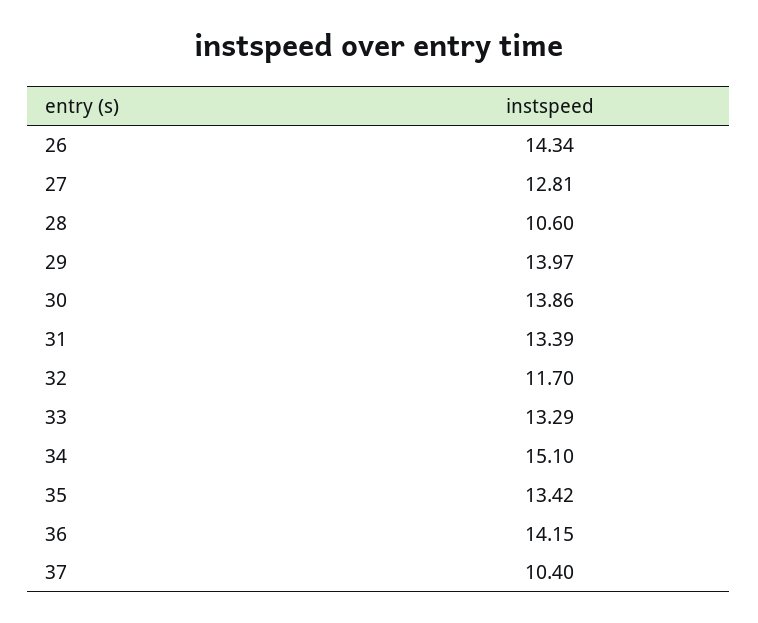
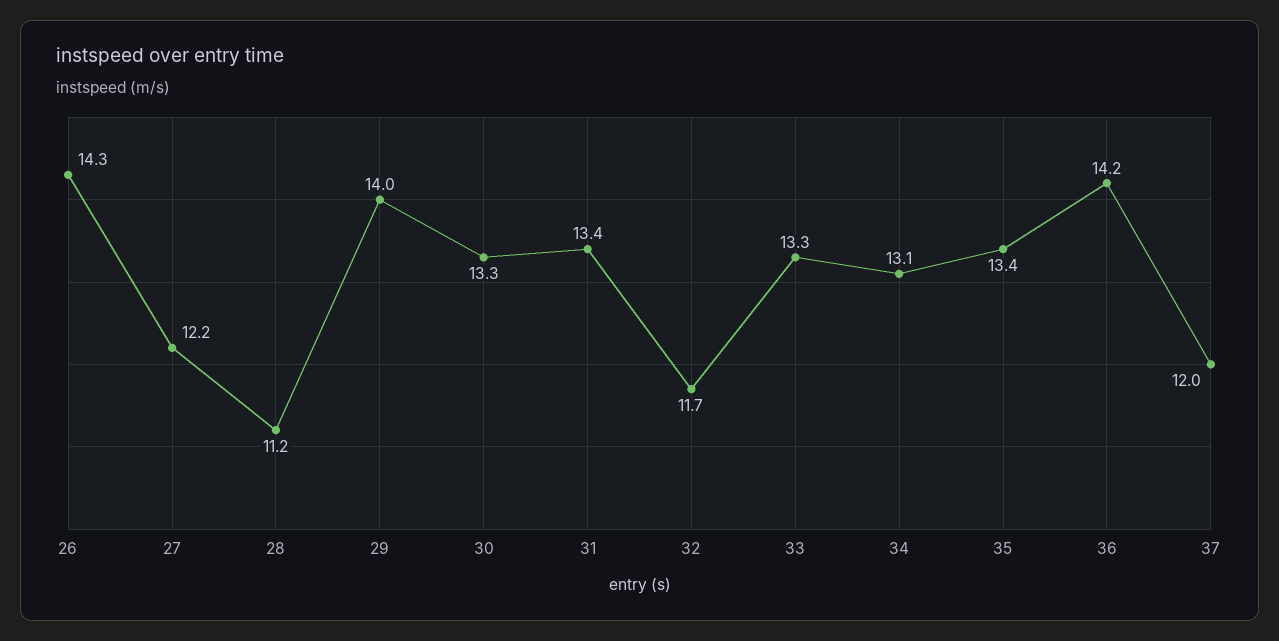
27: 12.81 -> 12.2
28: 10.6 -> 11.2
30: 13.86 -> 13.3
34: 15.1 -> 13.1
37: 10.4 -> 12

